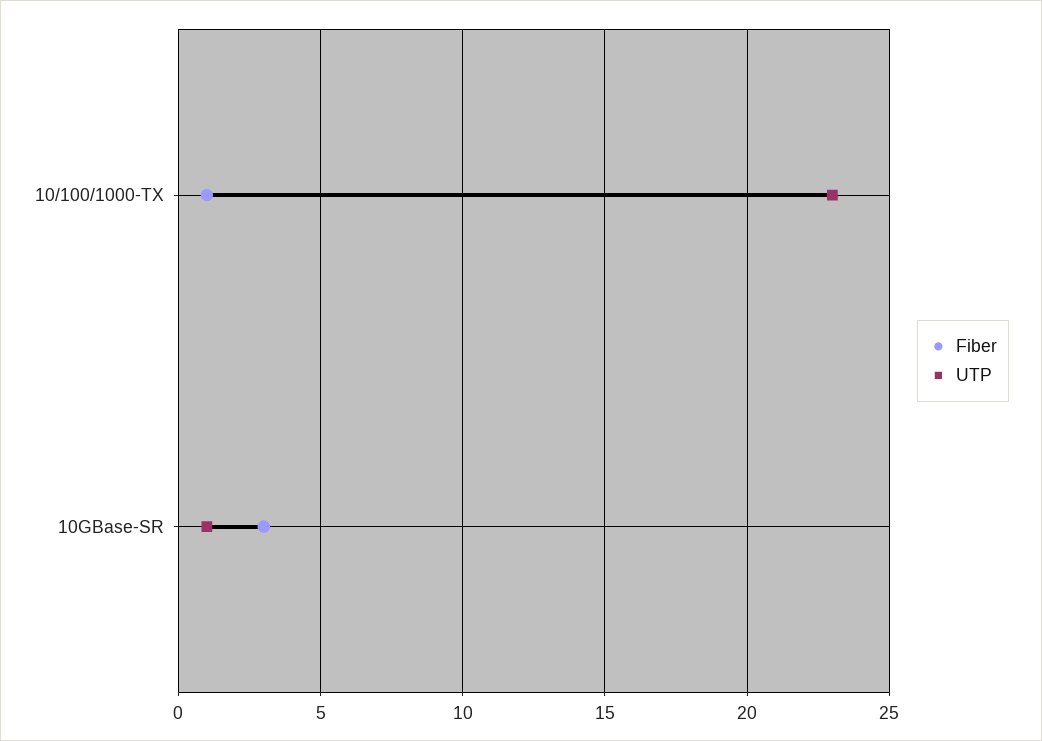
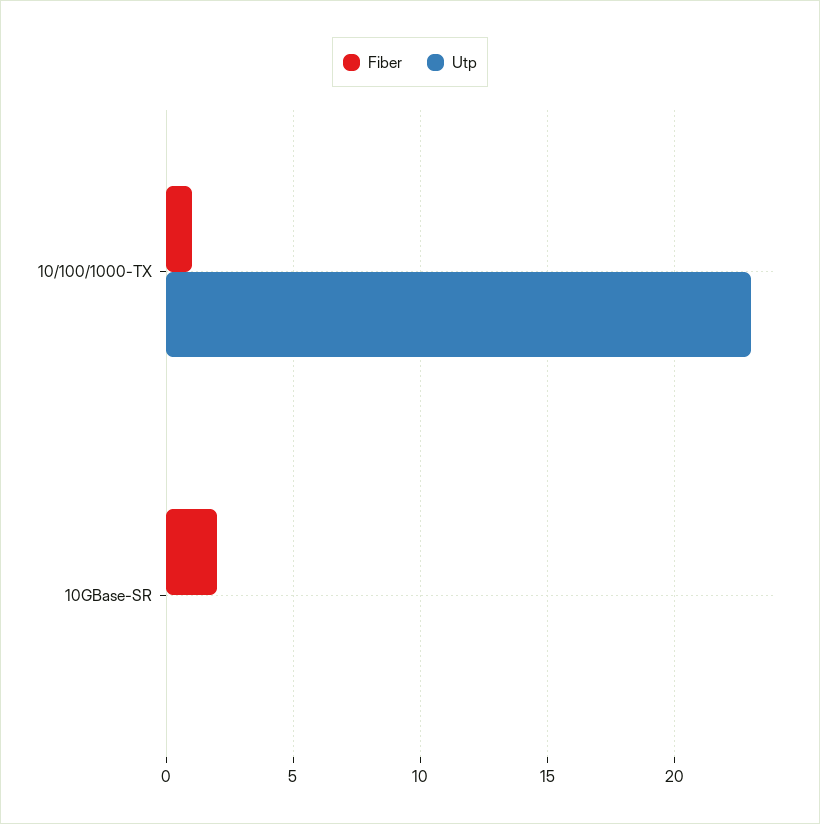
Fiber, 10GBase-SR: 3 -> 2
UTP, 10GBase-SR: 1 -> 0

